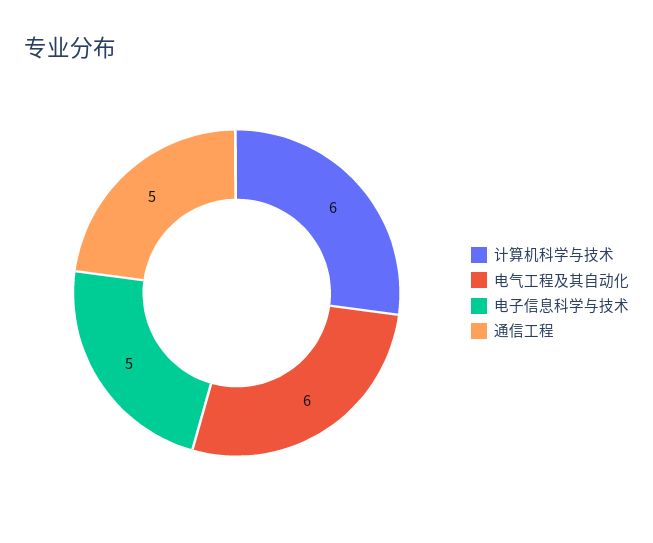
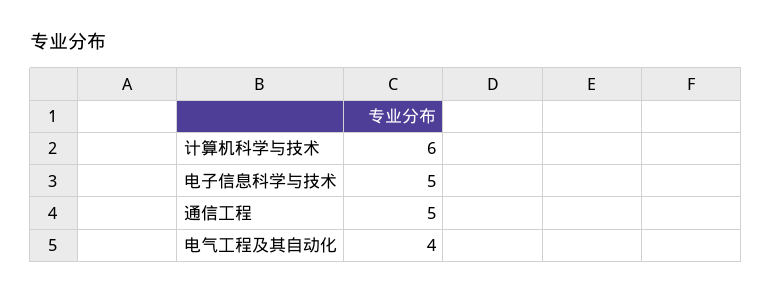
电气工程及其自动化: 6 -> 4

